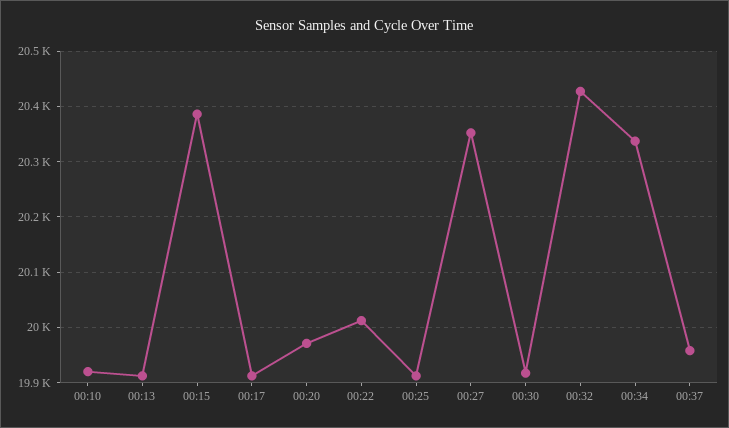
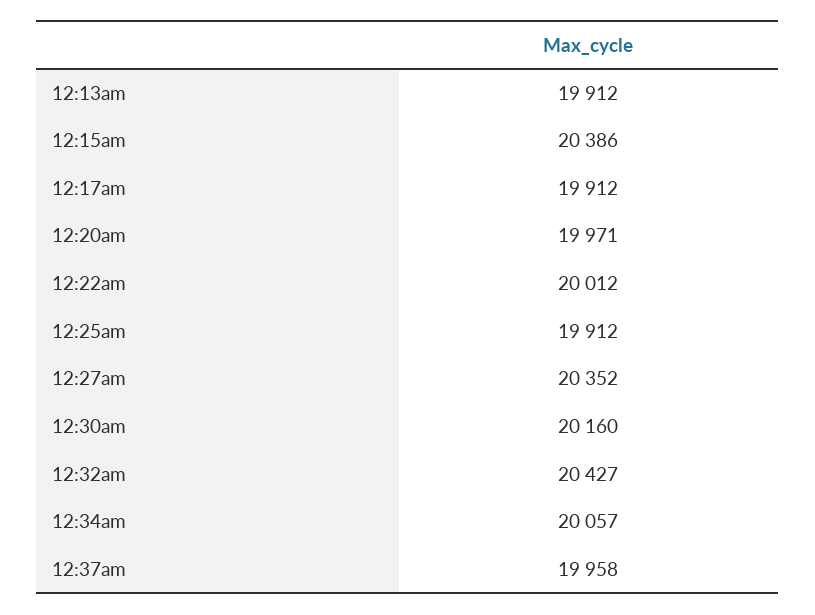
00:10: 19920 -> none
00:30: 19920 -> 20160
00:34: 20340 -> 20057

